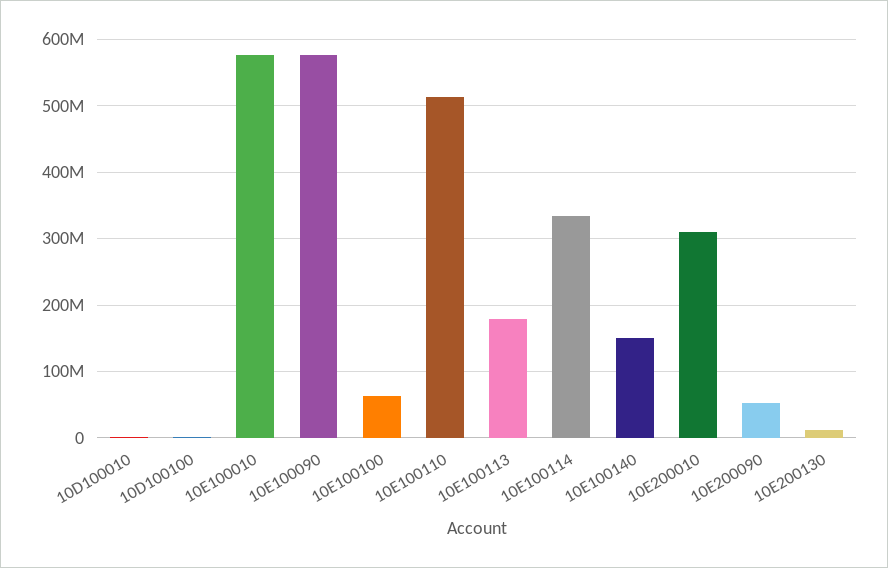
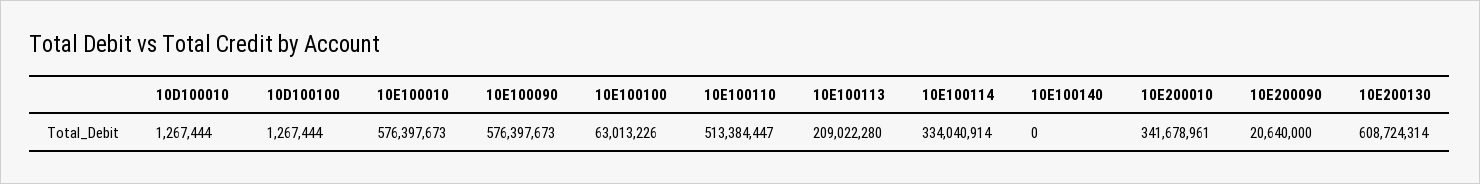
10E100113: 180000000 -> 209022280
10E100140: 150000000 -> 0
10E200010: 310000000 -> 341678961
10E200090: 50000000 -> 20640000
10E200130: 10000000 -> 608724314

